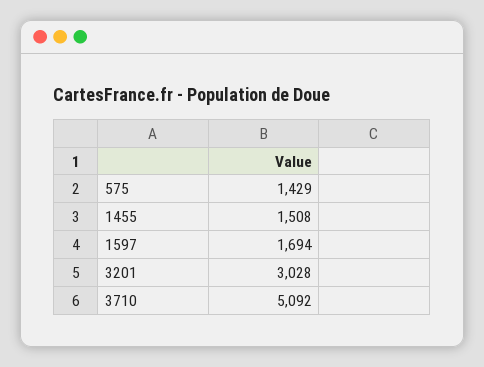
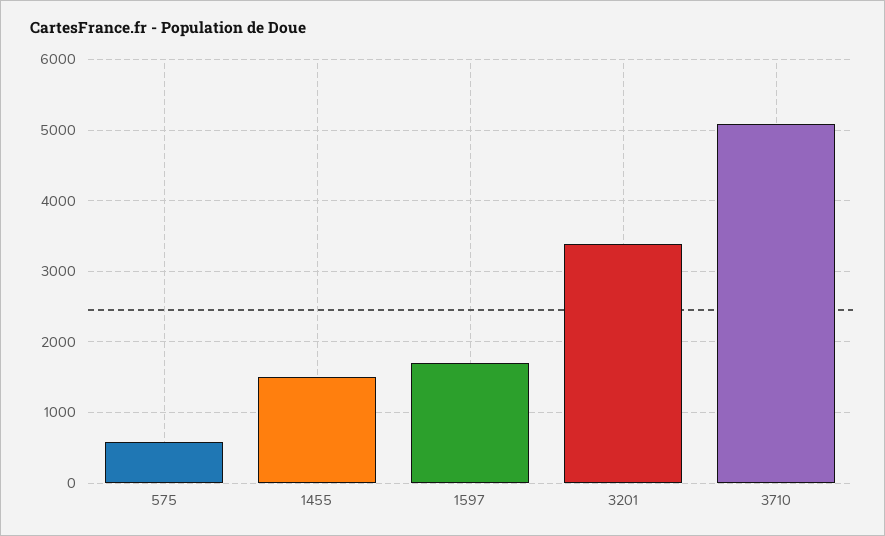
575: 1429 -> 600
3201: 3028 -> 3400

